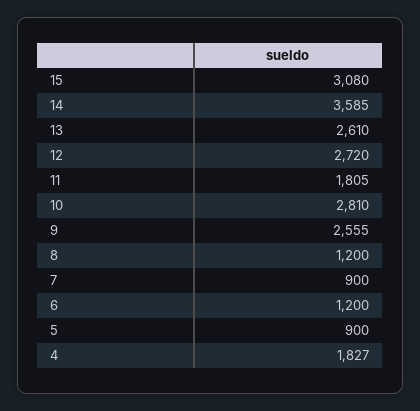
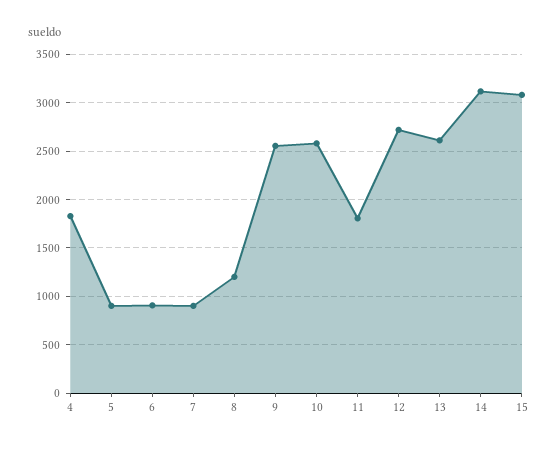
14: 3585 -> 3100
10: 2810 -> 2600
6: 1200 -> 900

